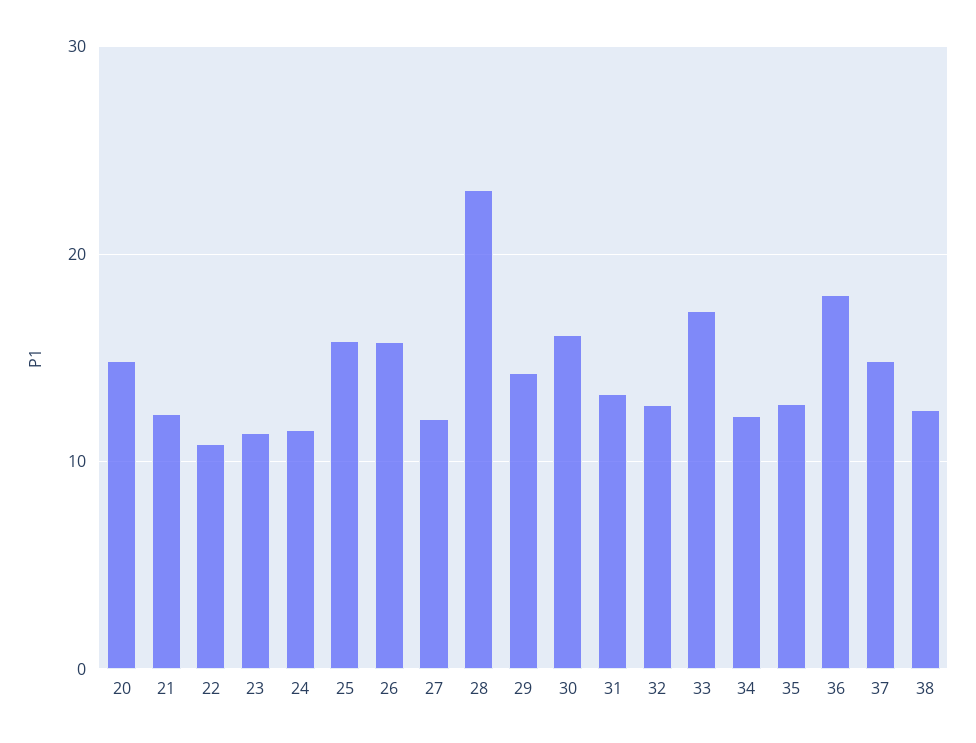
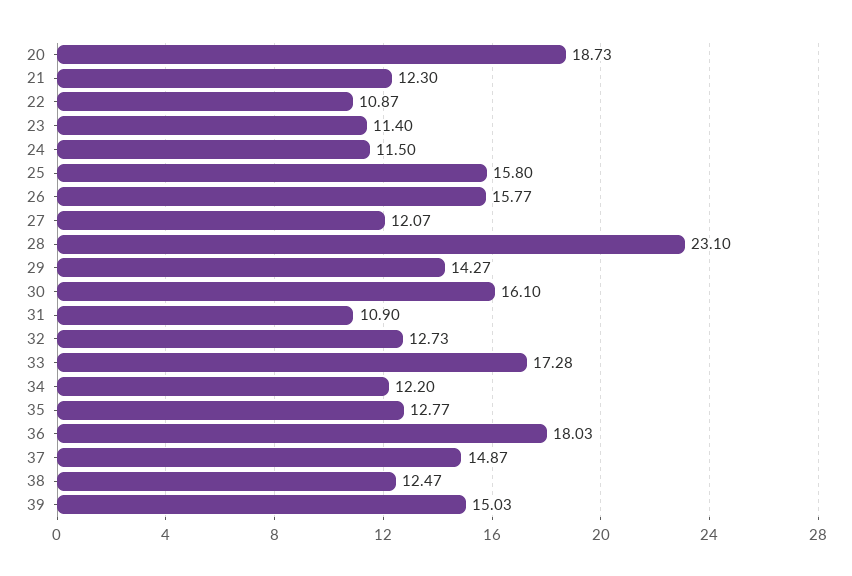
20: 15 -> 18.73
31: 13 -> 10.9
39: none -> 15.03

